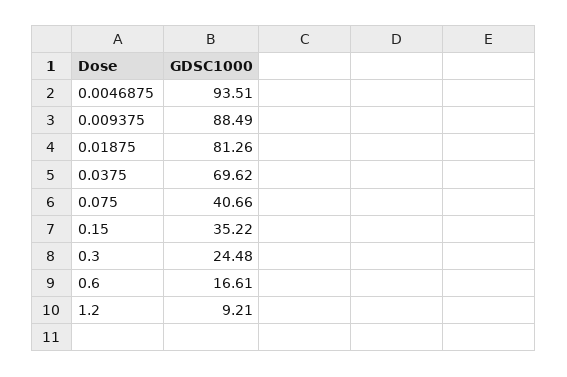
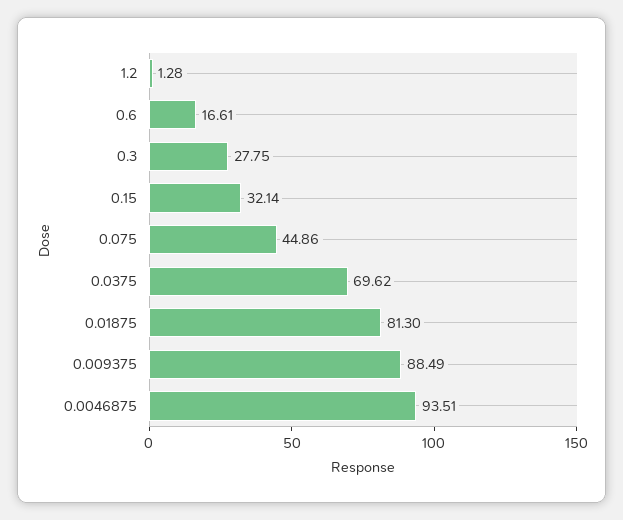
0.01875: 81.26 -> 81.3
0.075: 40.66 -> 44.86
0.15: 35.22 -> 32.14
0.3: 24.48 -> 27.75
1.2: 9.21 -> 1.28

